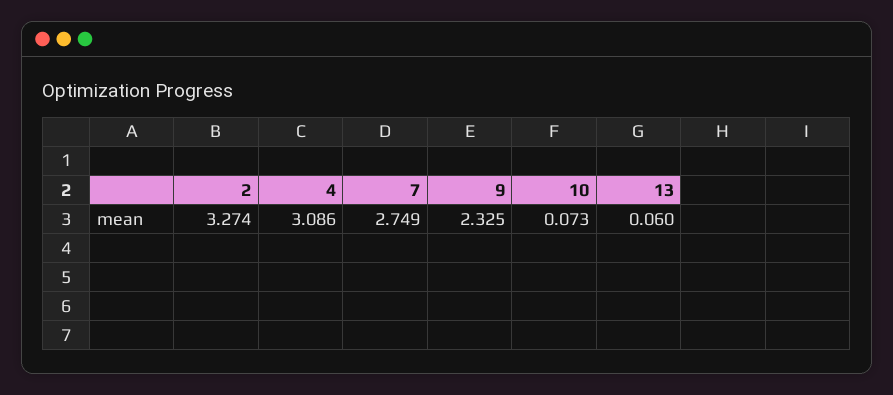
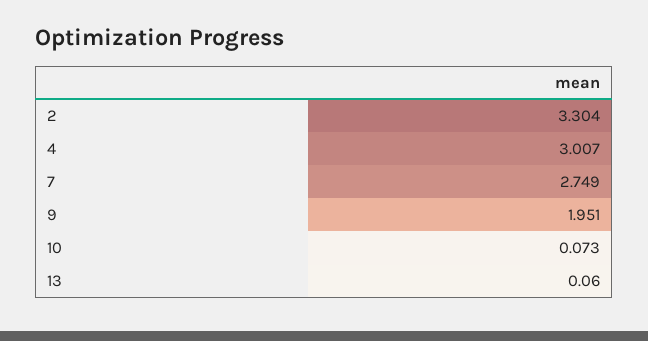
2: 3.274 -> 3.304
4: 3.086 -> 3.007
9: 2.325 -> 1.951

